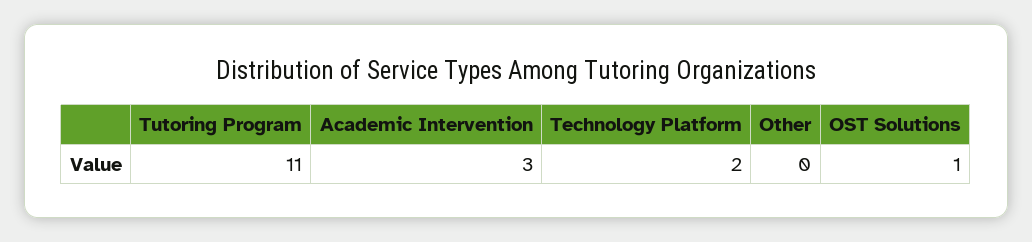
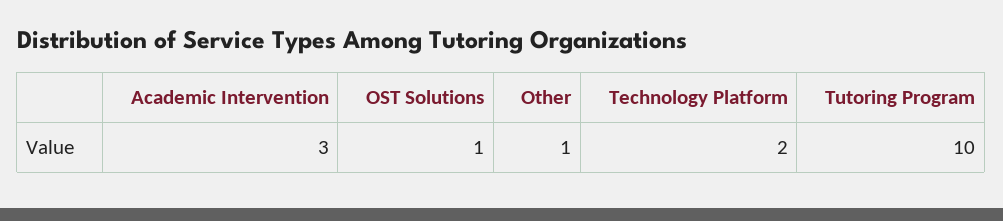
Tutoring Program: 11 -> 10
Other: 0 -> 1

